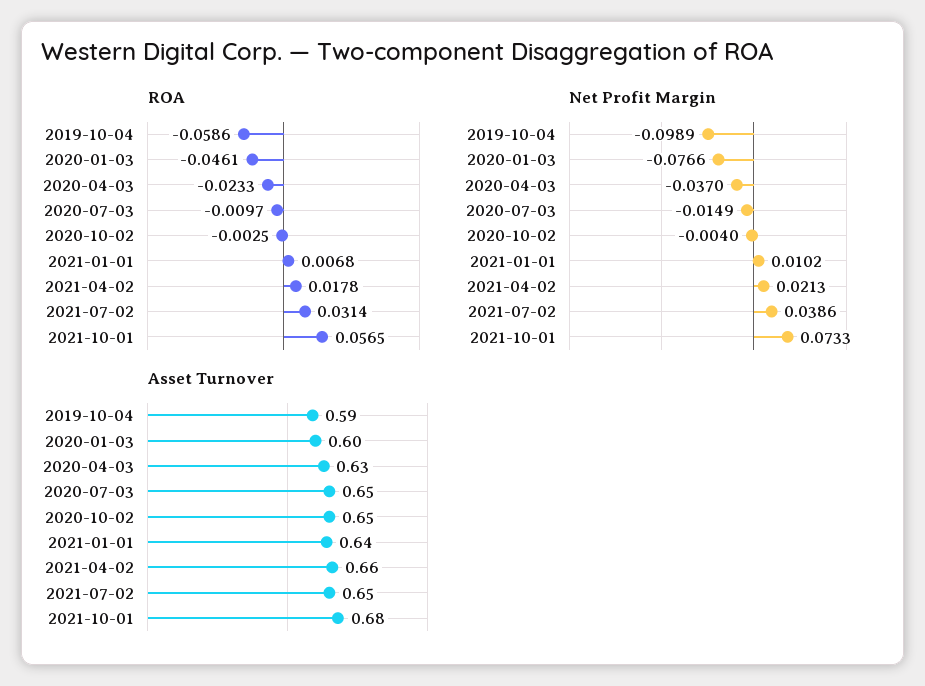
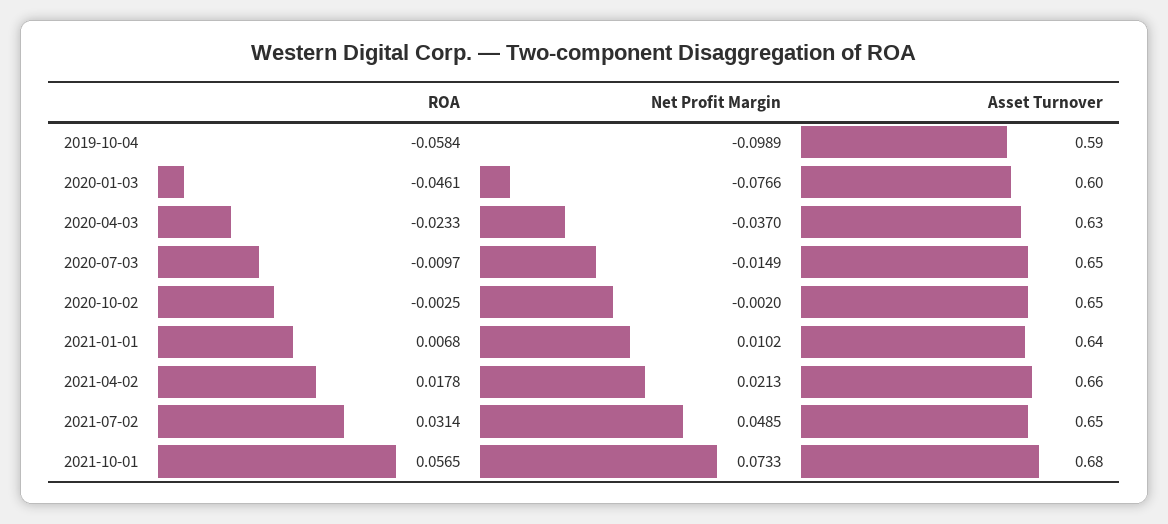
ROA, 2019-10-04: -0.0586 -> -0.0584
Net Profit Margin, 2020-10-02: -0.004 -> -0.002
Net Profit Margin, 2021-07-02: 0.0386 -> 0.0485

